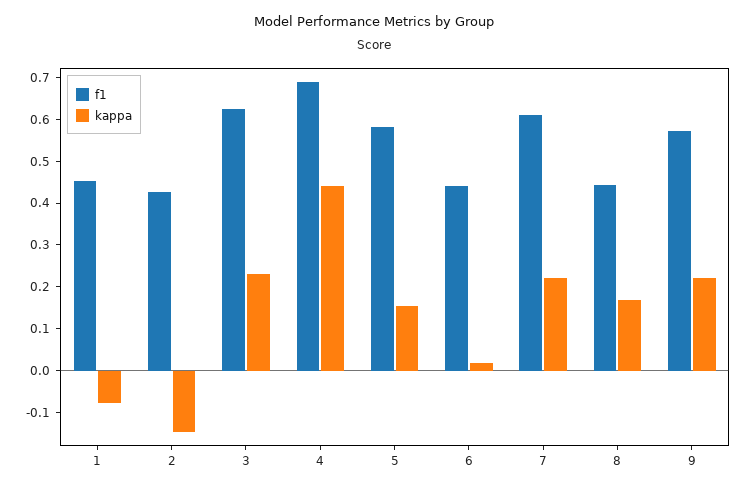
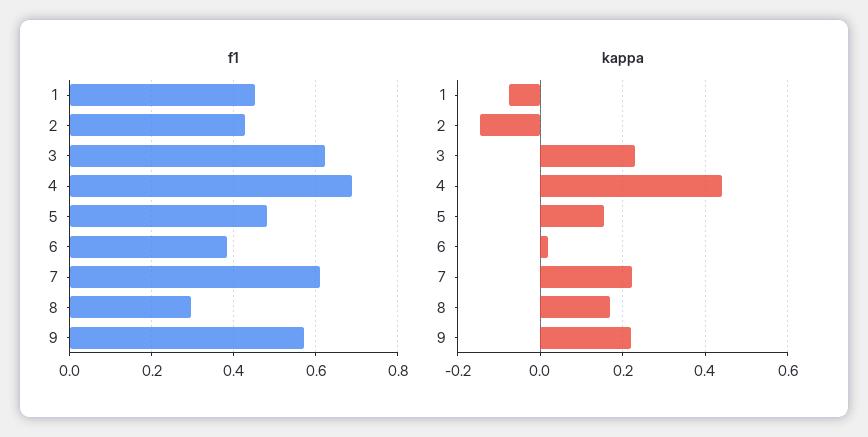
f1, 5: 0.58 -> 0.48
f1, 6: 0.44 -> 0.38
f1, 8: 0.44 -> 0.3

